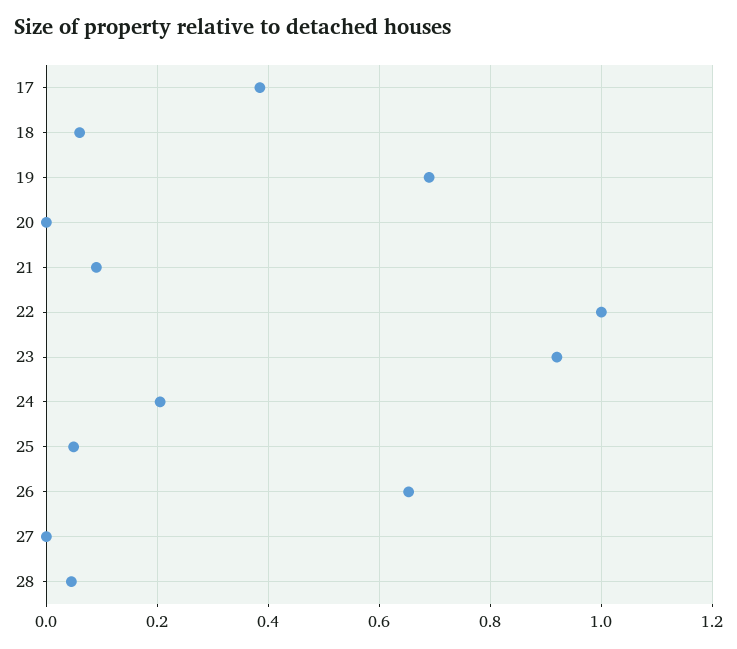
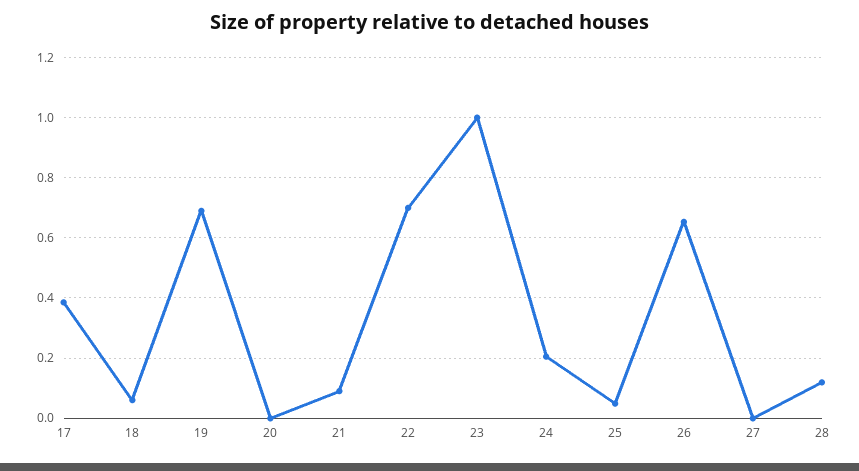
22: 1 -> 0.7
23: 0.92 -> 1
28: 0.04 -> 0.12

